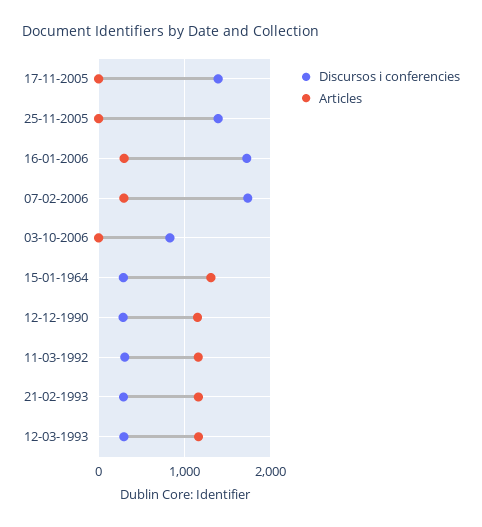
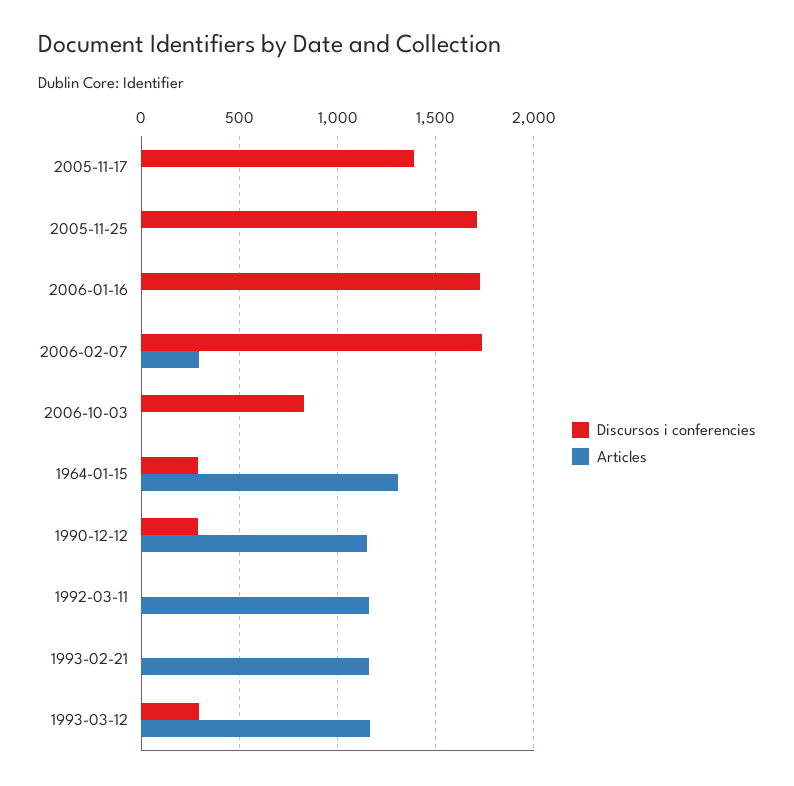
Discursos i conferencies, 25-11-2005: 1400 -> 1700
Articles, 16-01-2006: 300 -> 0
Discursos i conferencies, 11-03-1992: 300 -> 0
Discursos i conferencies, 21-02-1993: 300 -> 0

